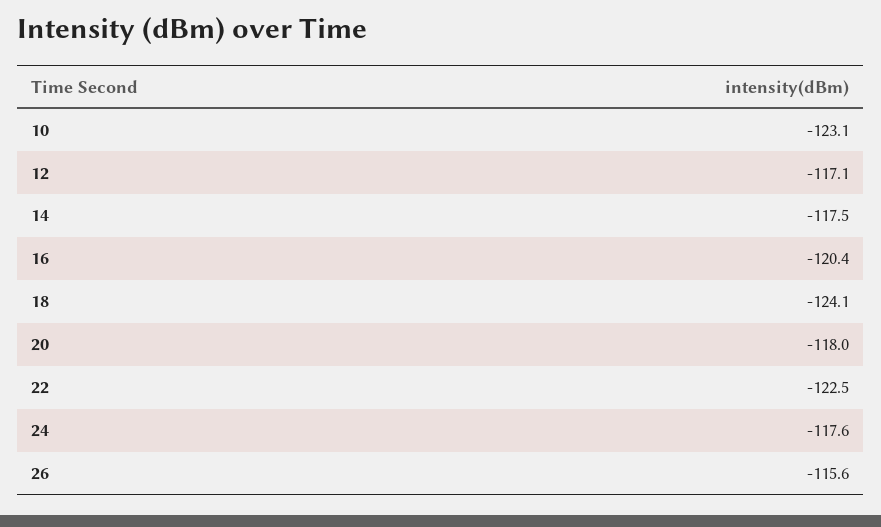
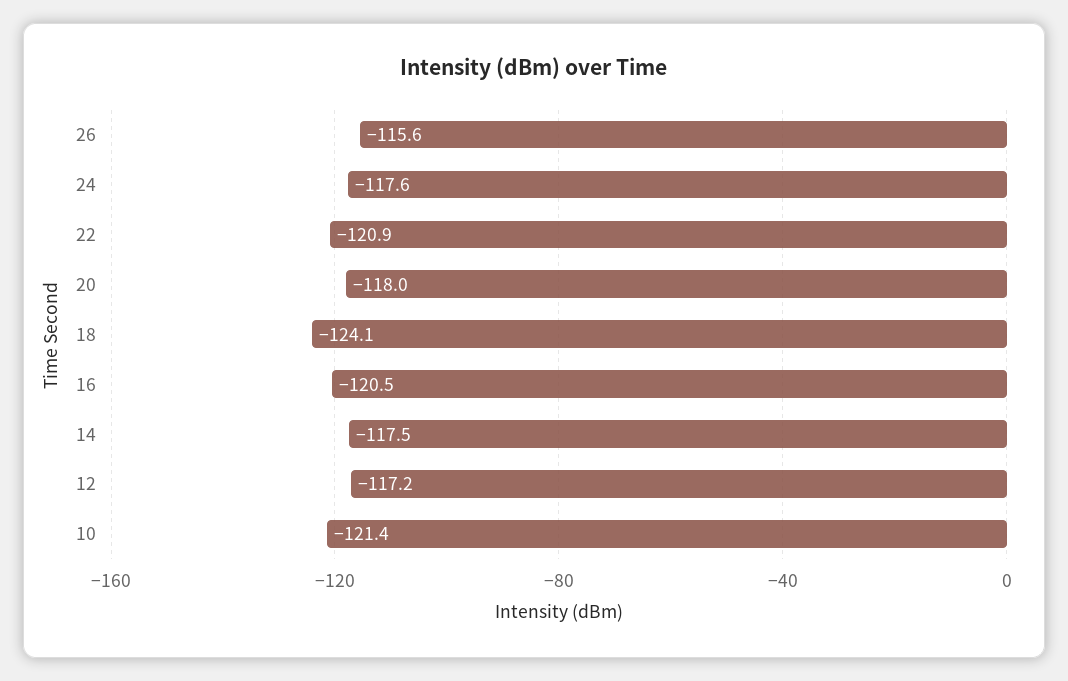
10: -123.1 -> -121.4
12: -117.1 -> -117.2
16: -120.4 -> -120.5
22: -122.5 -> -120.9

